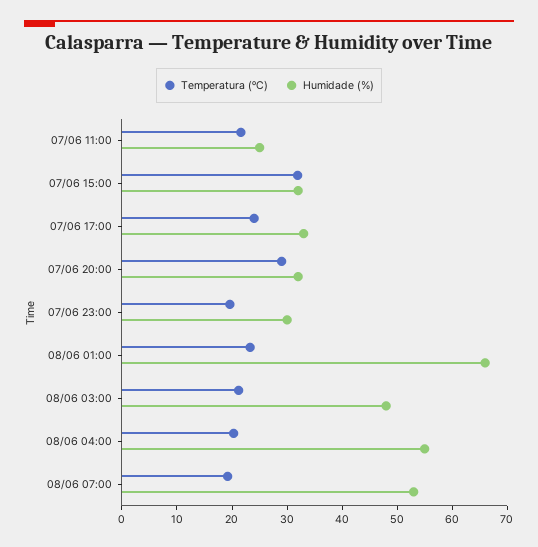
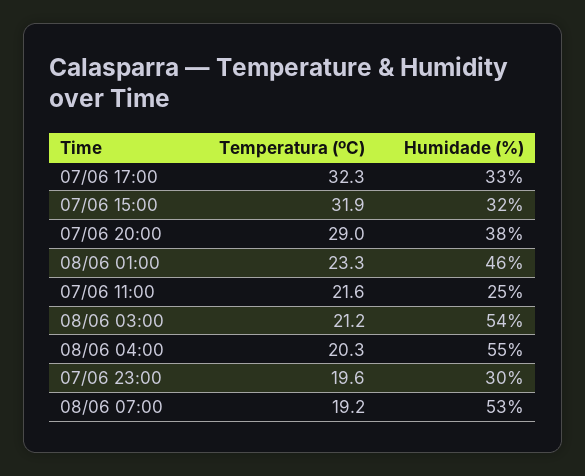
Temperatura (ºC), 07/06 17:00: 24 -> 32.3
Humidade (%), 07/06 20:00: 32 -> 38
Humidade (%), 08/06 01:00: 66 -> 46
Humidade (%), 08/06 03:00: 48 -> 54

